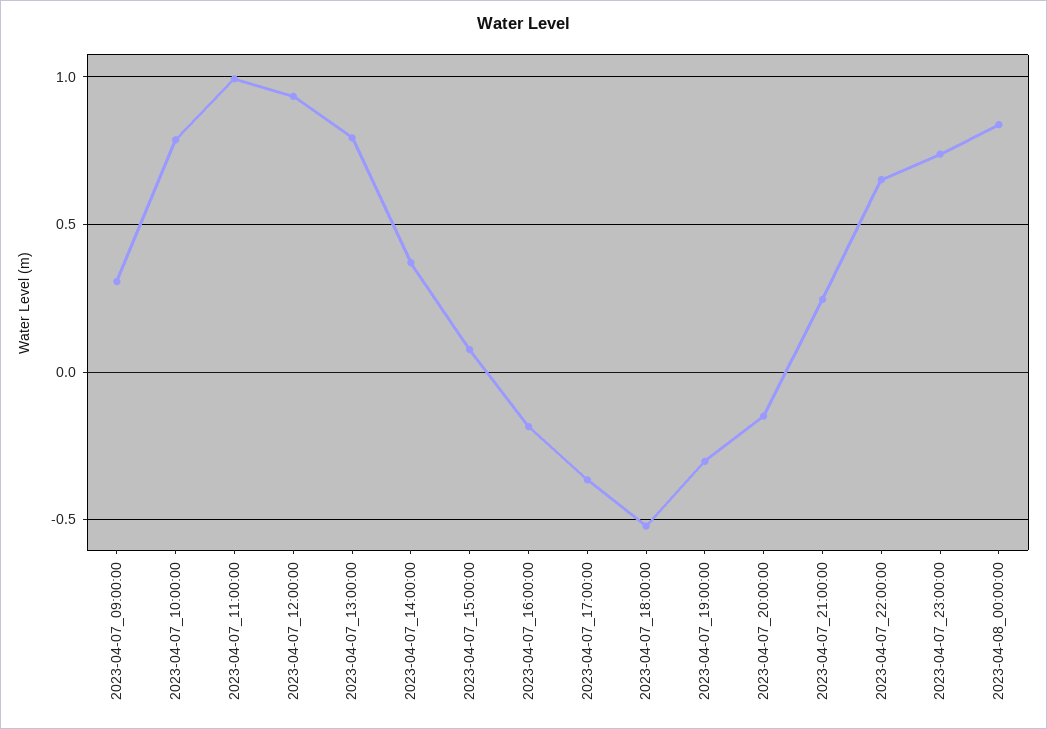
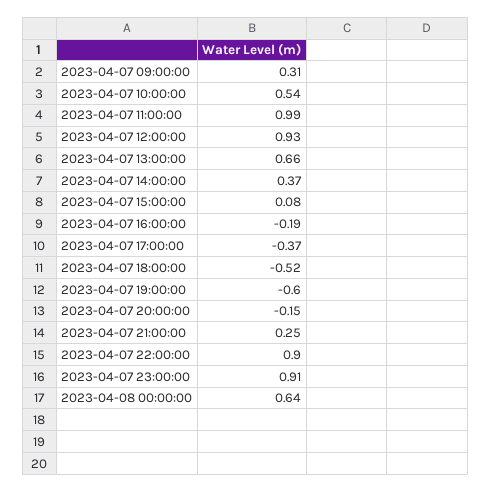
2023-04-07_10:00:00: 0.8 -> 0.54
2023-04-07_13:00:00: 0.8 -> 0.66
2023-04-07_19:00:00: -0.3 -> -0.6
2023-04-07_22:00:00: 0.65 -> 0.9
2023-04-07_23:00:00: 0.75 -> 0.91
2023-04-08_00:00:00: 0.85 -> 0.64

